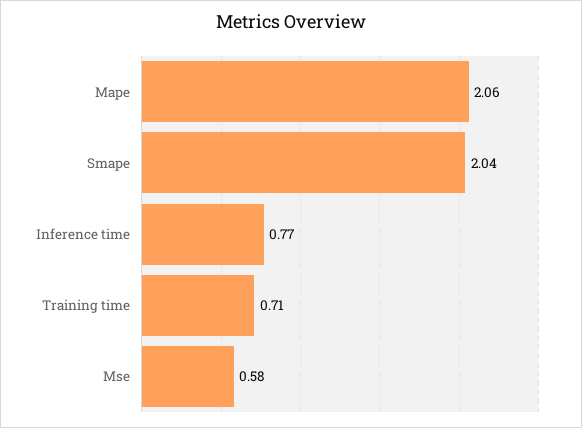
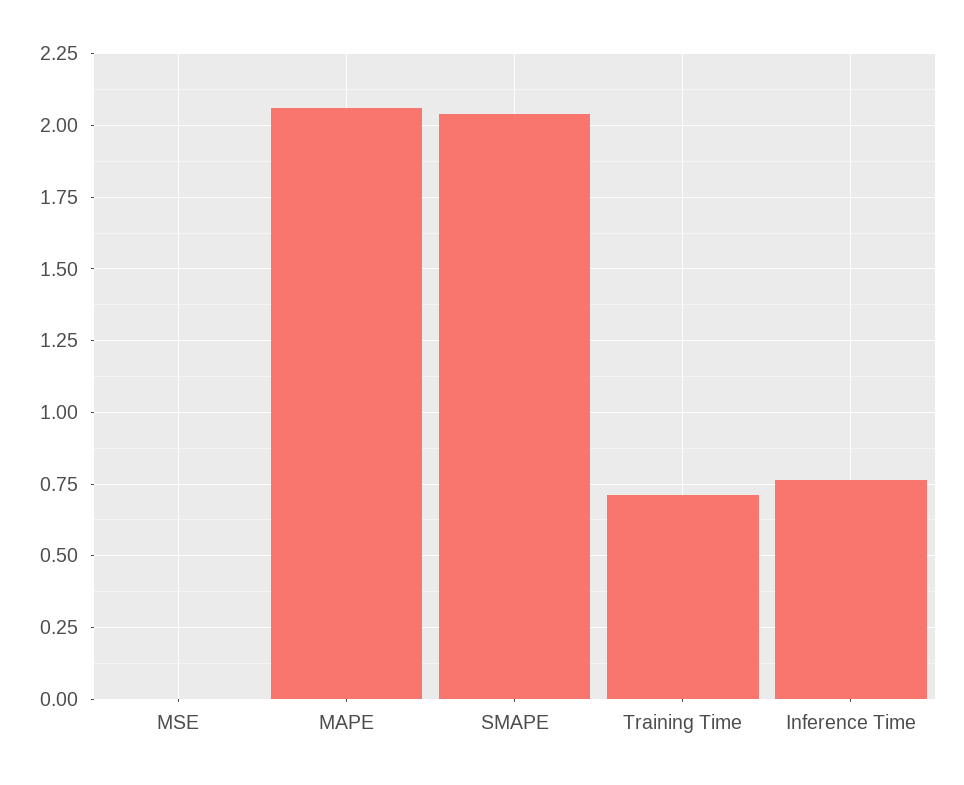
Mse: 0.58 -> 0

